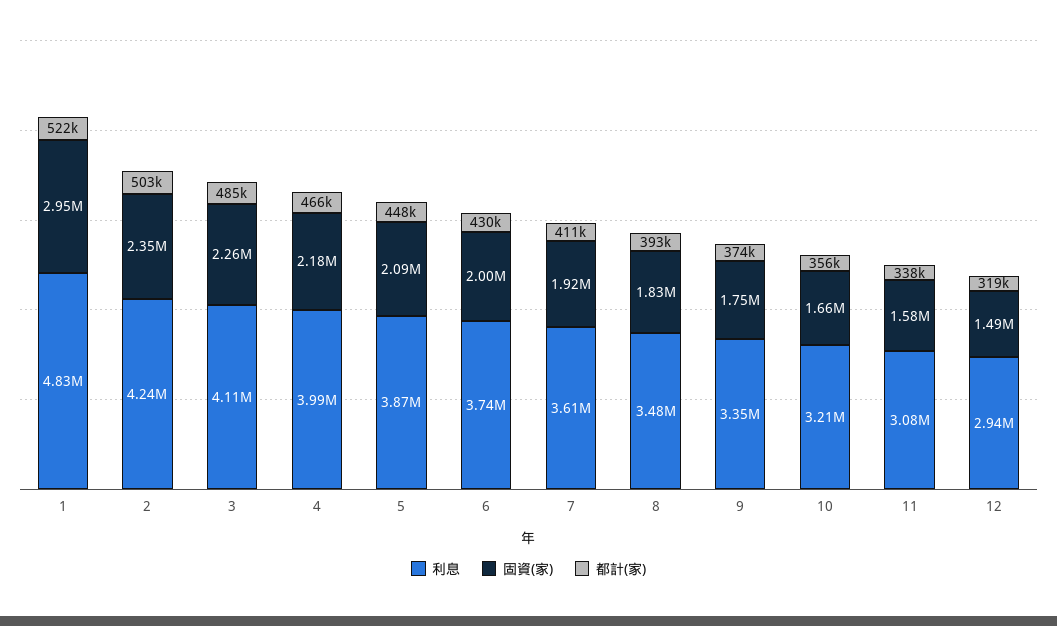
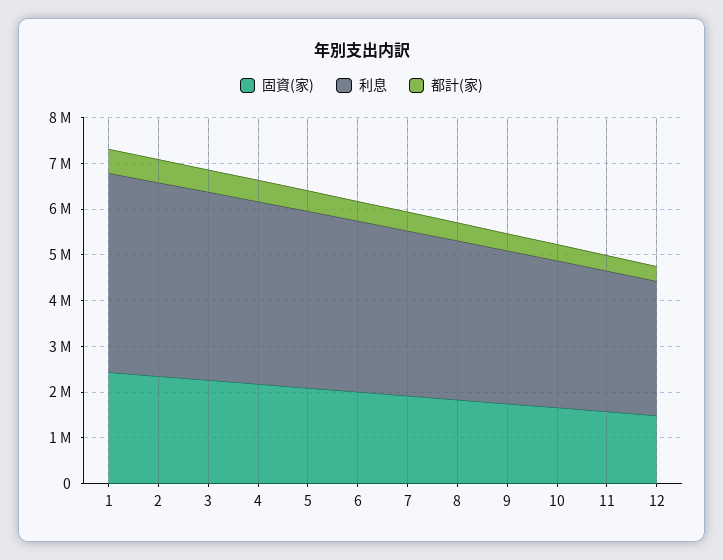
利息, 1: 4830000 -> 4400000
固資(家), 1: 2950000 -> 2400000

